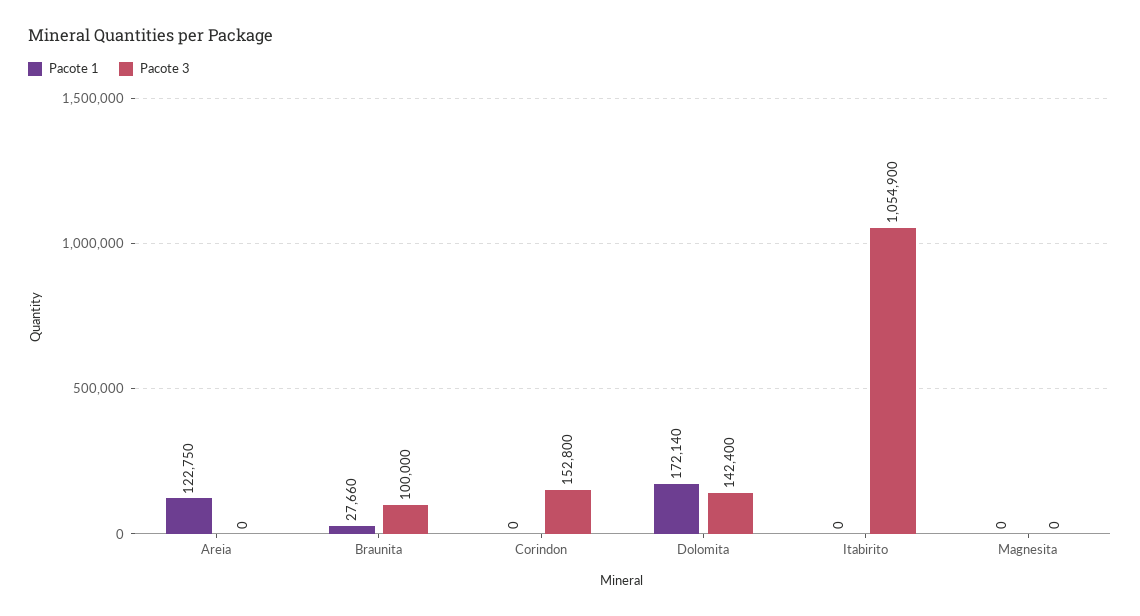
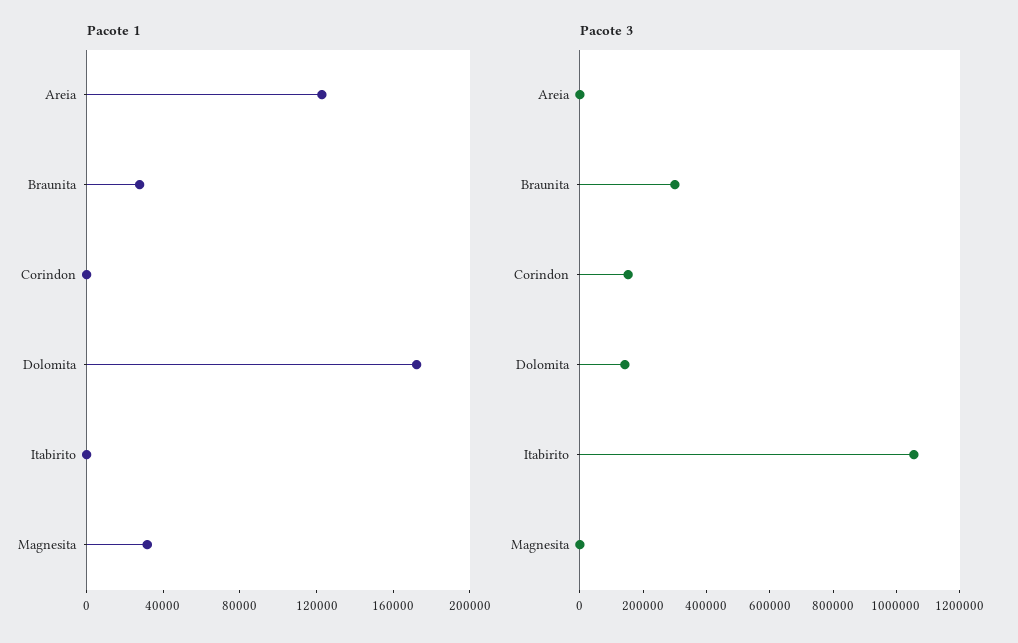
Pacote 3, Braunita: 100000 -> 300000
Pacote 1, Magnesita: 0 -> 30000

